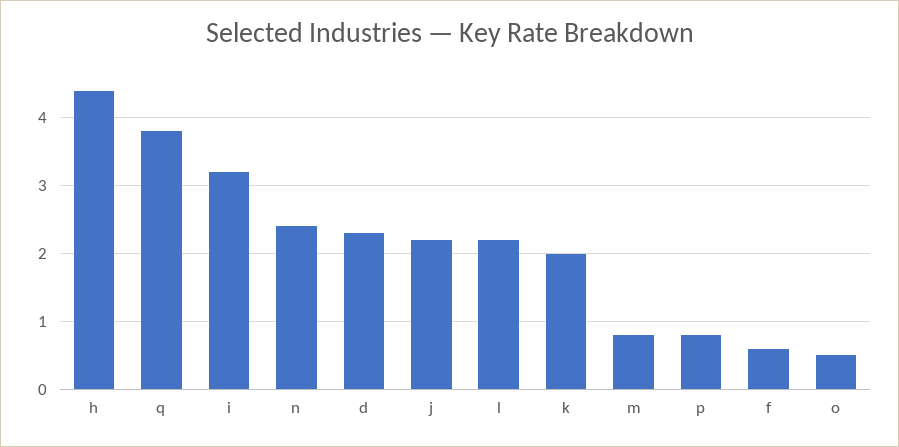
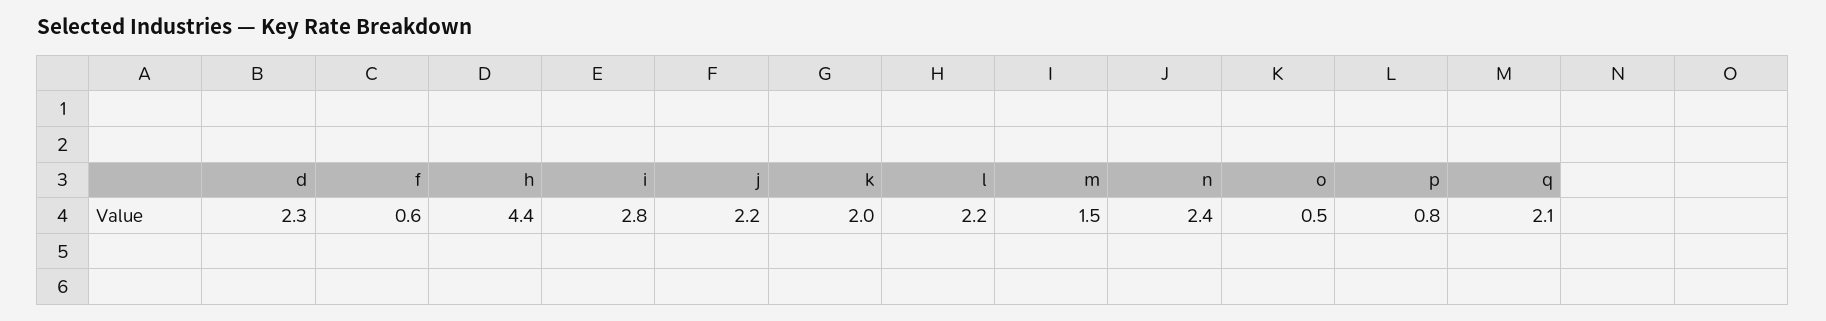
q: 3.8 -> 2.1
i: 3.2 -> 2.8
m: 0.8 -> 1.5

